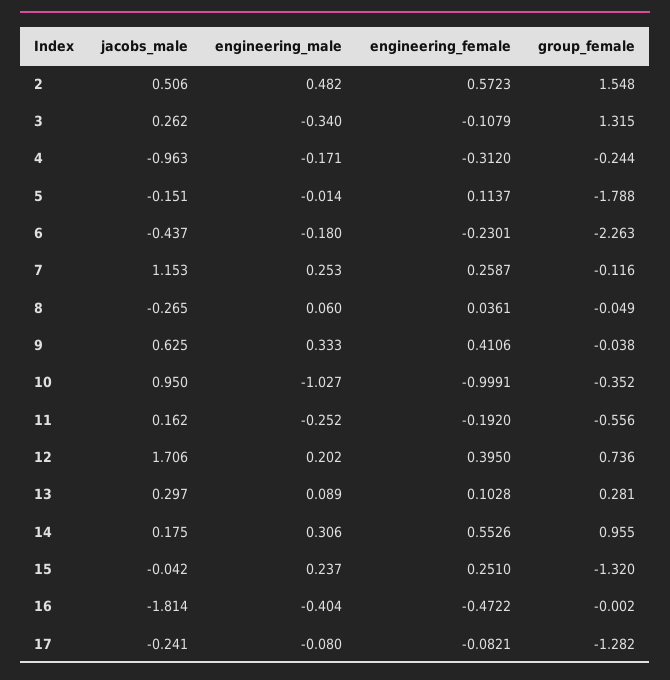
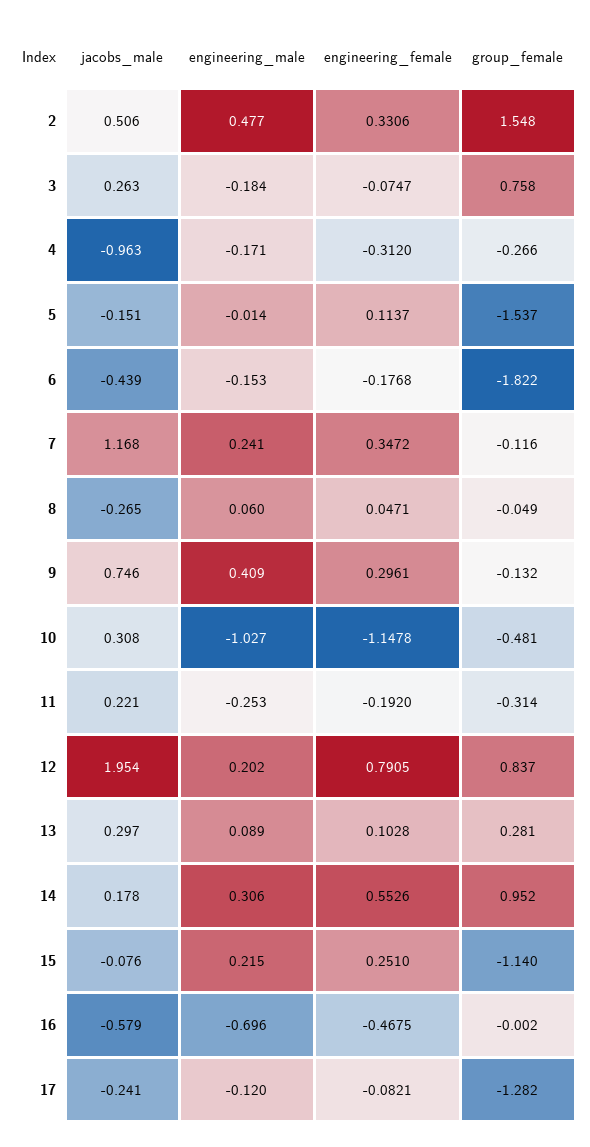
engineering_male, 2: 0.482 -> 0.477
engineering_female, 2: 0.5723 -> 0.3306
jacobs_male, 3: 0.262 -> 0.263
engineering_male, 3: -0.34 -> -0.184
engineering_female, 3: -0.1079 -> -0.0747
group_female, 3: 1.315 -> 0.758
group_female, 4: -0.244 -> -0.266
group_female, 5: -1.788 -> -1.537
jacobs_male, 6: -0.437 -> -0.439
engineering_male, 6: -0.18 -> -0.153
engineering_female, 6: -0.2301 -> -0.1768
group_female, 6: -2.263 -> -1.822
jacobs_male, 7: 1.153 -> 1.168
engineering_male, 7: 0.253 -> 0.241
engineering_female, 7: 0.2587 -> 0.3472
engineering_female, 8: 0.0361 -> 0.0471
jacobs_male, 9: 0.625 -> 0.746
engineering_male, 9: 0.333 -> 0.409
engineering_female, 9: 0.4106 -> 0.2961
group_female, 9: -0.038 -> -0.132
jacobs_male, 10: 0.95 -> 0.308
engineering_female, 10: -0.9991 -> -1.1478
group_female, 10: -0.352 -> -0.481
jacobs_male, 11: 0.162 -> 0.221
engineering_male, 11: -0.252 -> -0.253
group_female, 11: -0.556 -> -0.314
jacobs_male, 12: 1.706 -> 1.954
engineering_female, 12: 0.395 -> 0.7905
group_female, 12: 0.736 -> 0.837
jacobs_male, 14: 0.175 -> 0.178
group_female, 14: 0.955 -> 0.952
jacobs_male, 15: -0.042 -> -0.076
engineering_male, 15: 0.237 -> 0.215
group_female, 15: -1.32 -> -1.14
jacobs_male, 16: -1.814 -> -0.579
engineering_male, 16: -0.404 -> -0.696
engineering_female, 16: -0.4722 -> -0.4675
engineering_male, 17: -0.08 -> -0.12

